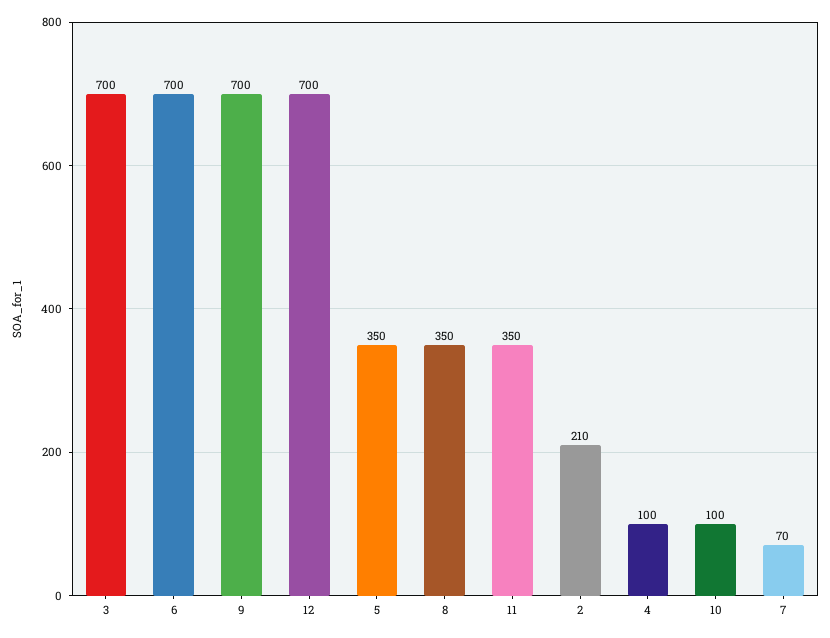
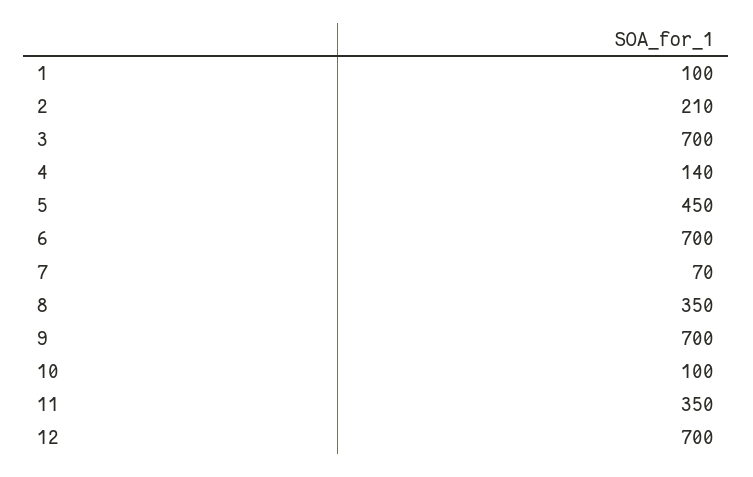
5: 350 -> 450
4: 100 -> 140
1: none -> 100

